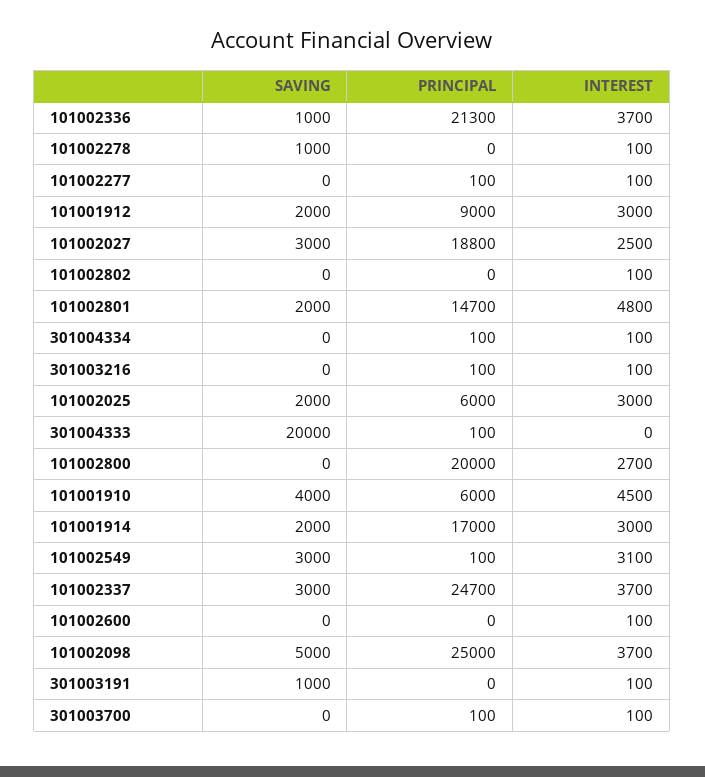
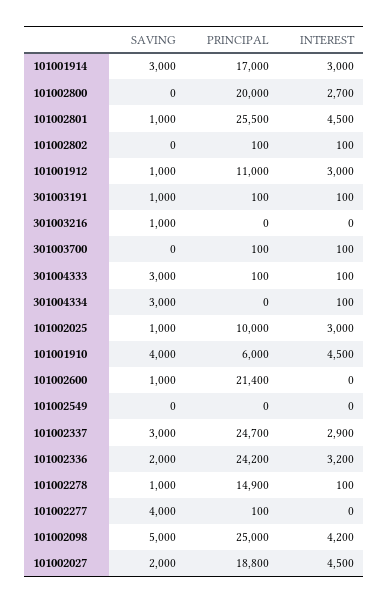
SAVING, 101002336: 1000 -> 2000
PRINCIPAL, 101002336: 21300 -> 24200
INTEREST, 101002336: 3700 -> 3200
PRINCIPAL, 101002278: 0 -> 14900
SAVING, 101002277: 0 -> 4000
INTEREST, 101002277: 100 -> 0
SAVING, 101001912: 2000 -> 1000
PRINCIPAL, 101001912: 9000 -> 11000
SAVING, 101002027: 3000 -> 2000
INTEREST, 101002027: 2500 -> 4500
PRINCIPAL, 101002802: 0 -> 100
SAVING, 101002801: 2000 -> 1000
PRINCIPAL, 101002801: 14700 -> 25500
INTEREST, 101002801: 4800 -> 4500
SAVING, 301004334: 0 -> 3000
PRINCIPAL, 301004334: 100 -> 0
SAVING, 301003216: 0 -> 1000
PRINCIPAL, 301003216: 100 -> 0
INTEREST, 301003216: 100 -> 0
SAVING, 101002025: 2000 -> 1000
PRINCIPAL, 101002025: 6000 -> 10000
SAVING, 301004333: 20000 -> 3000
INTEREST, 301004333: 0 -> 100
SAVING, 101001914: 2000 -> 3000
SAVING, 101002549: 3000 -> 0
PRINCIPAL, 101002549: 100 -> 0
INTEREST, 101002549: 3100 -> 0
INTEREST, 101002337: 3700 -> 2900
SAVING, 101002600: 0 -> 1000
PRINCIPAL, 101002600: 0 -> 21400
INTEREST, 101002600: 100 -> 0
INTEREST, 101002098: 3700 -> 4200
PRINCIPAL, 301003191: 0 -> 100

